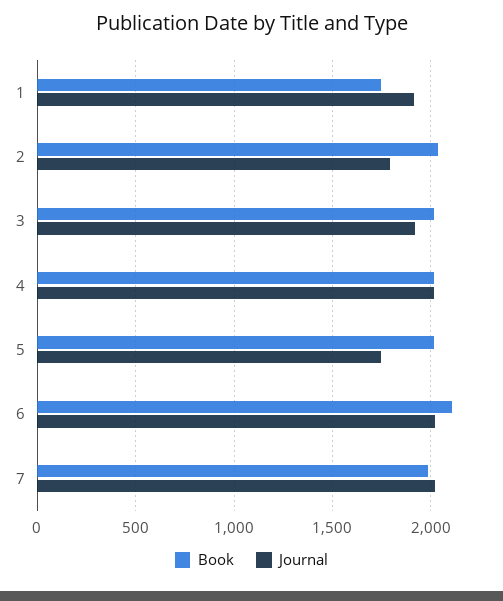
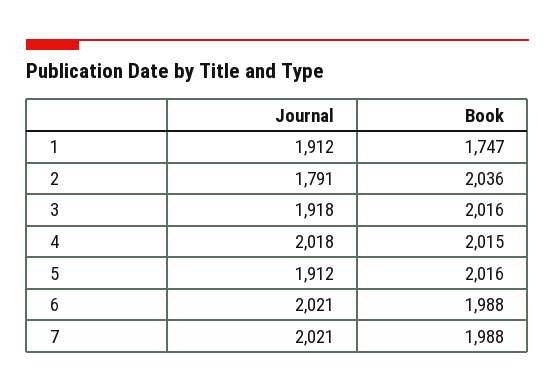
Journal, 5: 1750 -> 1912
Book, 6: 2100 -> 1988

